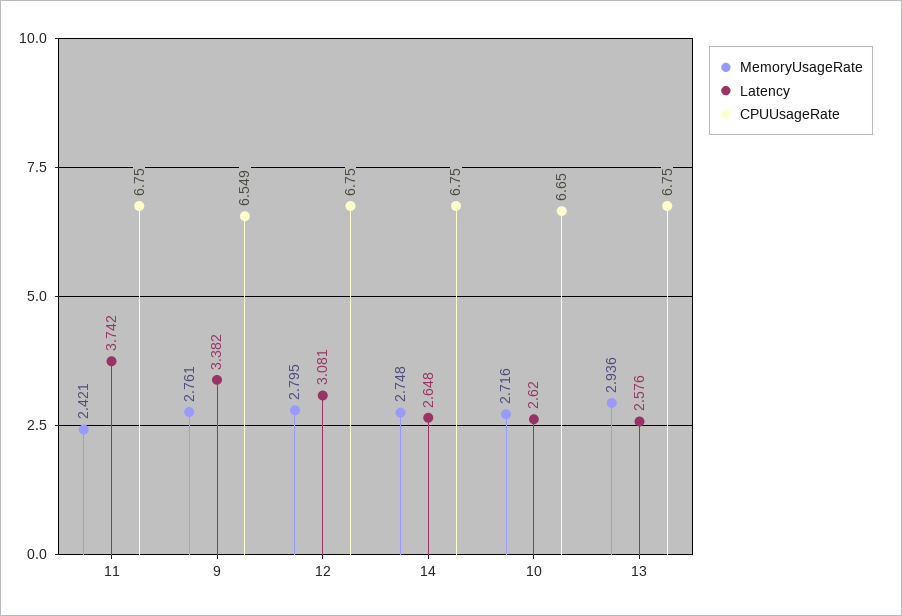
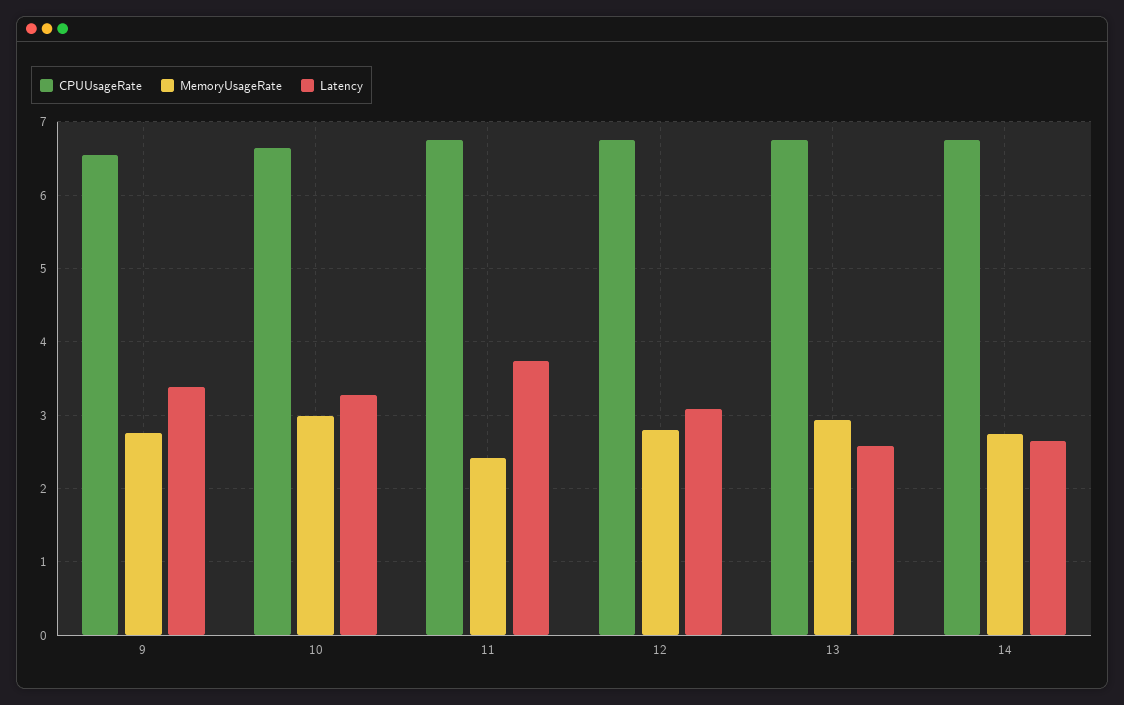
MemoryUsageRate, 10: 2.716 -> 3
Latency, 10: 2.62 -> 3.3

